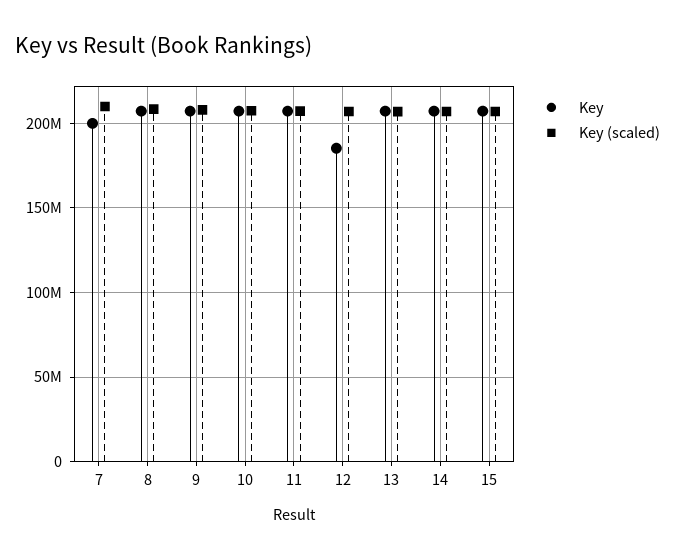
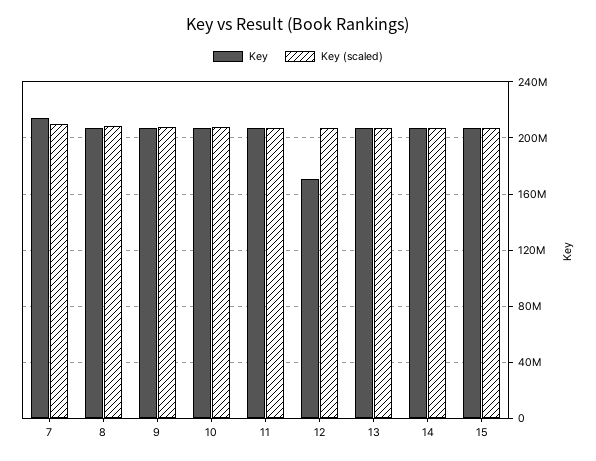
Key, 7: 200000000 -> 215000000
Key, 12: 185000000 -> 170000000

